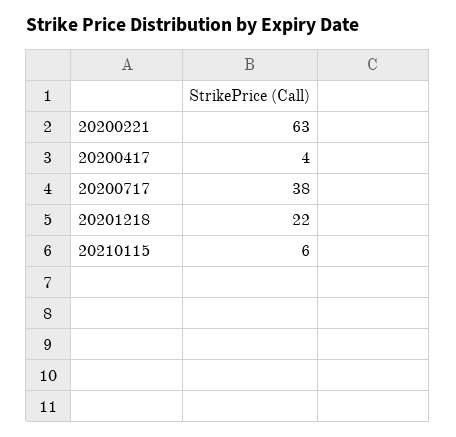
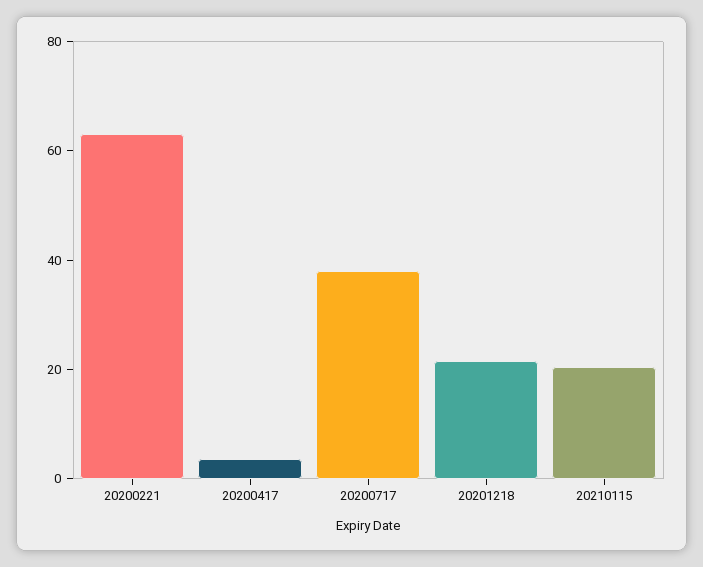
20210115: 6 -> 20

